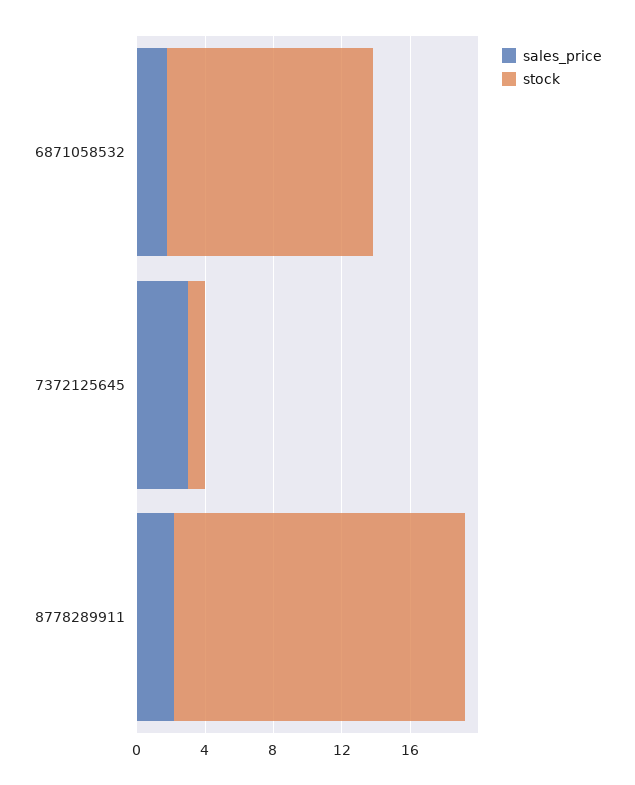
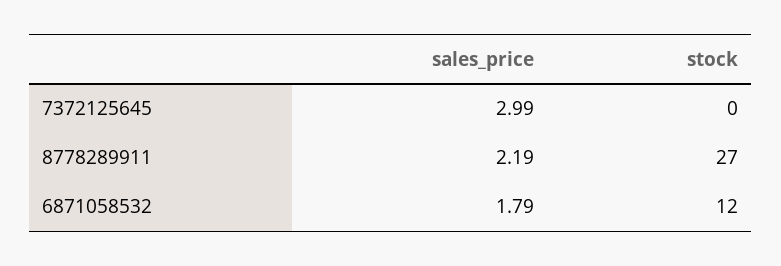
stock, 7372125645: 1 -> 0
stock, 8778289911: 17 -> 27

